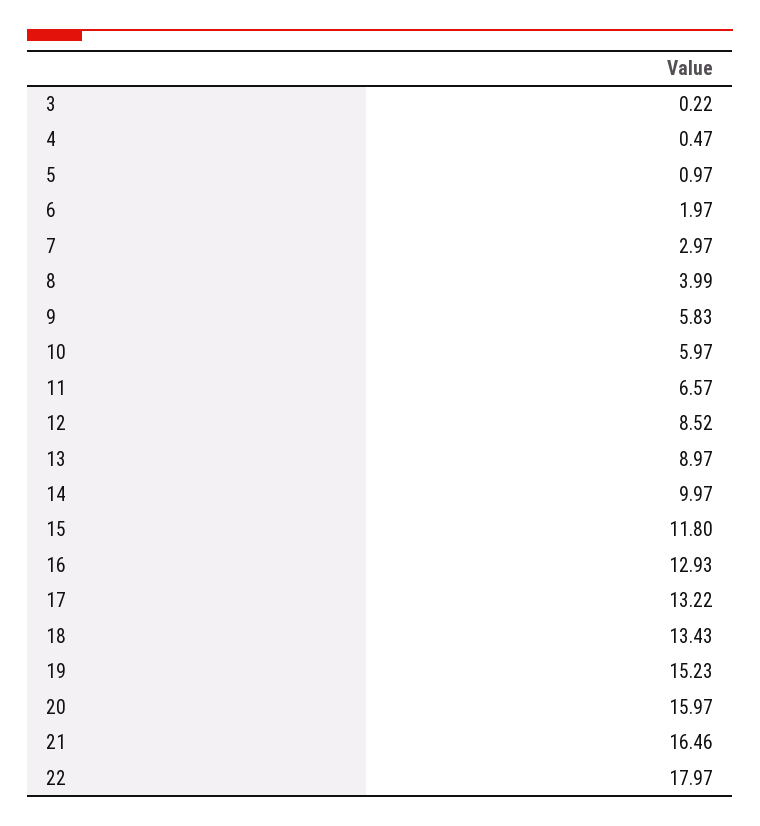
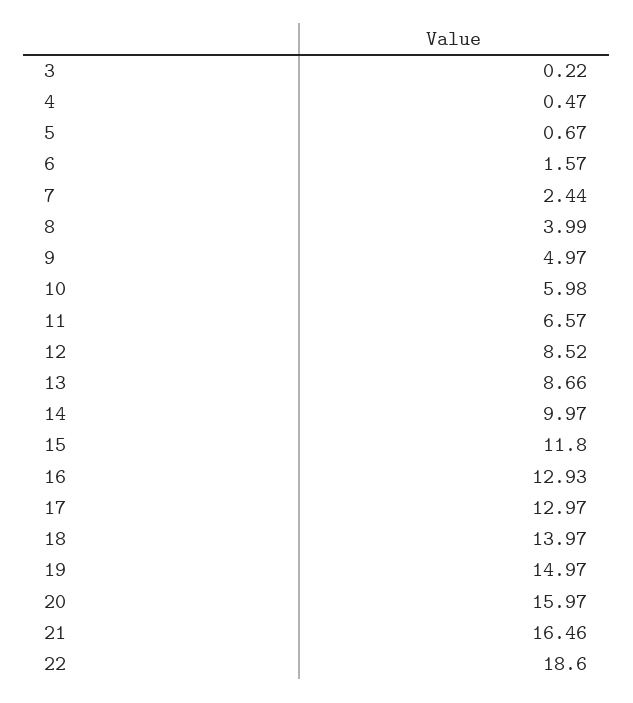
5: 0.97 -> 0.67
6: 1.97 -> 1.57
7: 2.97 -> 2.44
9: 5.83 -> 4.97
10: 5.97 -> 5.98
13: 8.97 -> 8.66
17: 13.22 -> 12.97
18: 13.43 -> 13.97
19: 15.23 -> 14.97
22: 17.97 -> 18.6

